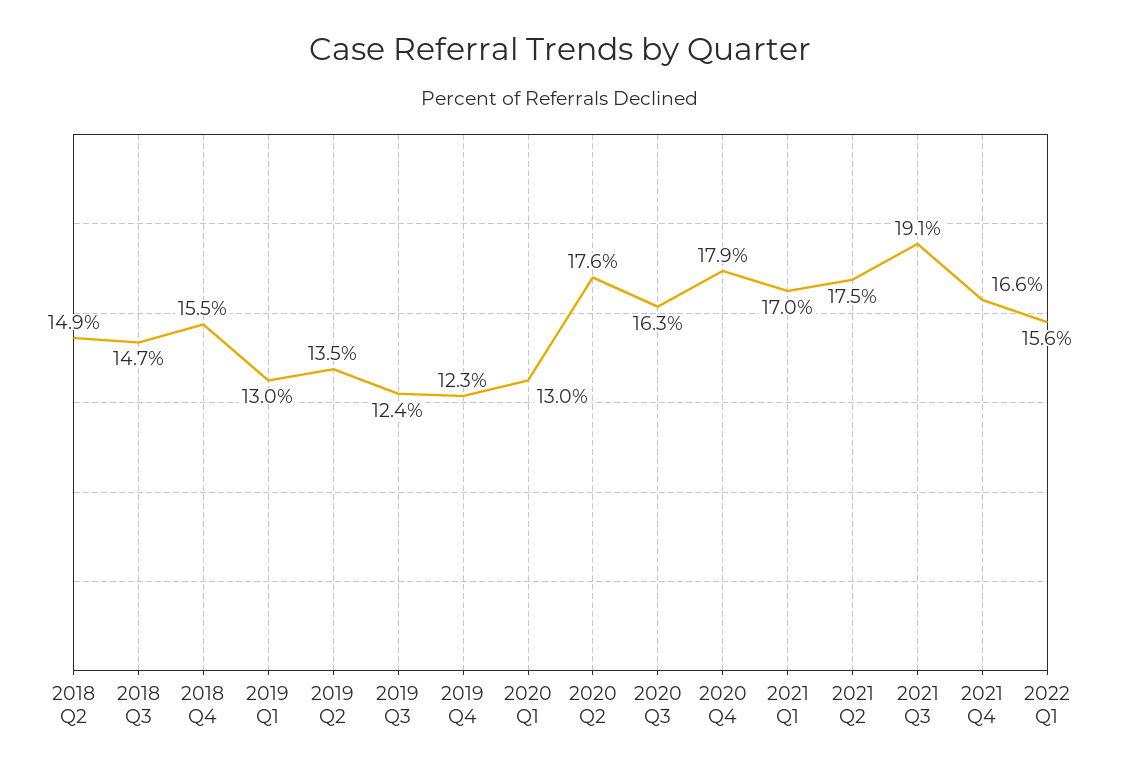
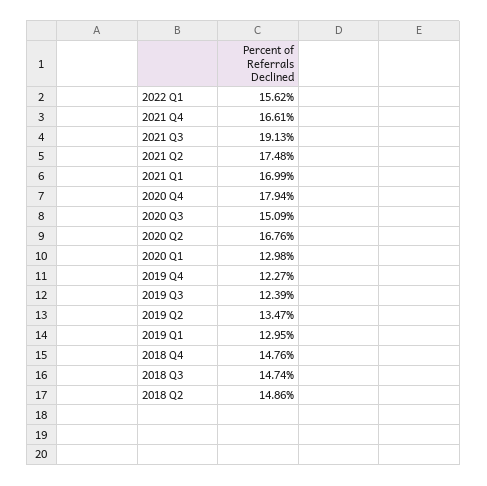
2018 Q4: 15.5 -> 14.76
2020 Q2: 17.6 -> 16.76
2020 Q3: 16.3 -> 15.09

